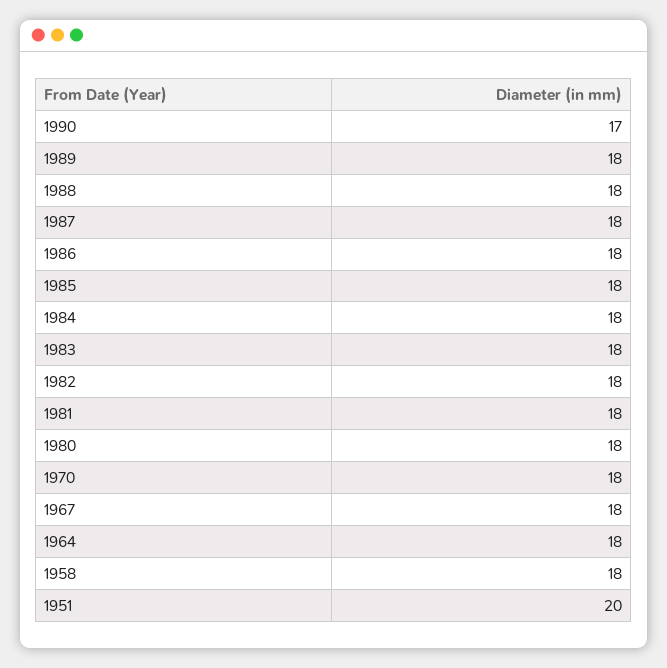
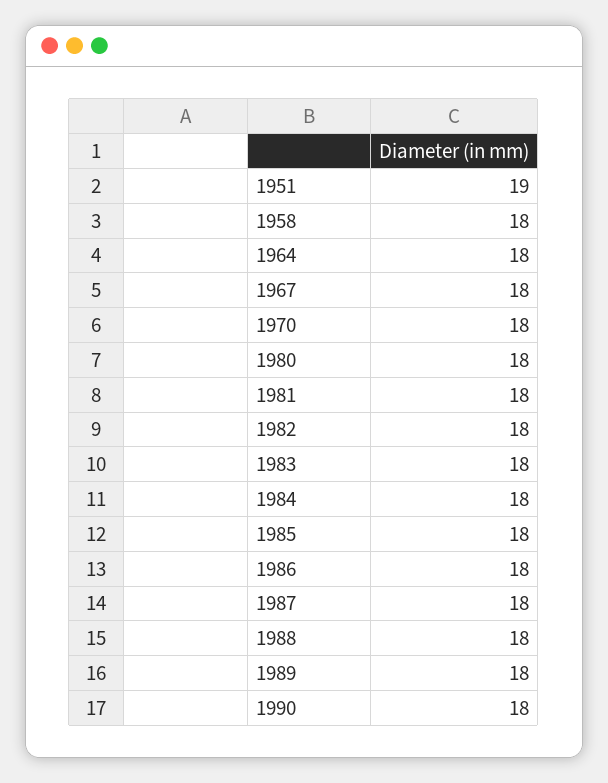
1990: 17 -> 18
1951: 20 -> 19

